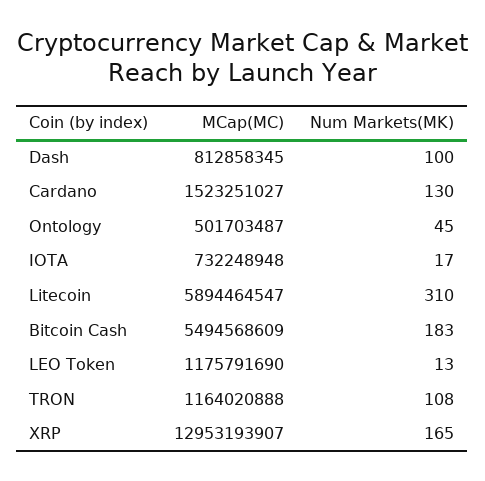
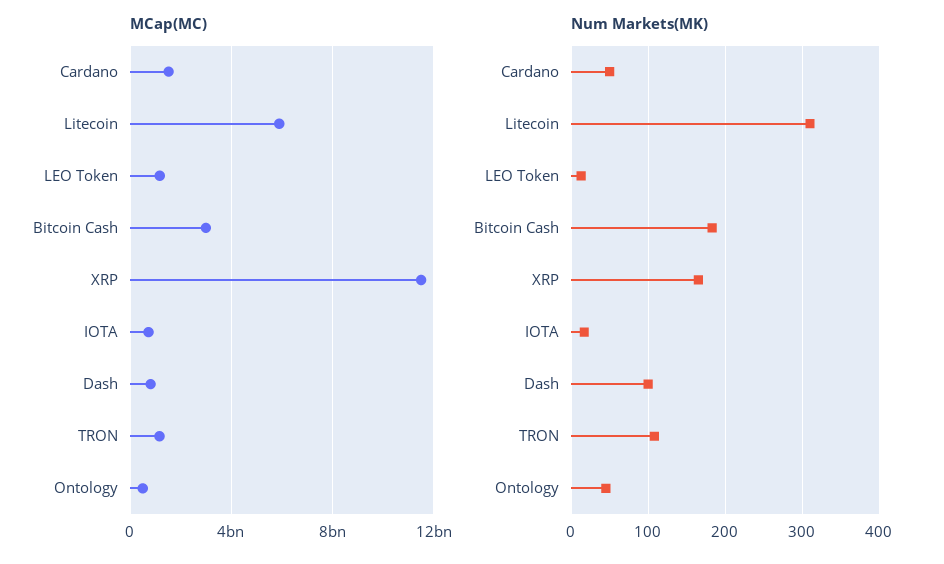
Num Markets(MK), Cardano: 130 -> 50
MCap(MC), Bitcoin Cash: 5494568609 -> 3000000000
MCap(MC), XRP: 12953193907 -> 11500000000

